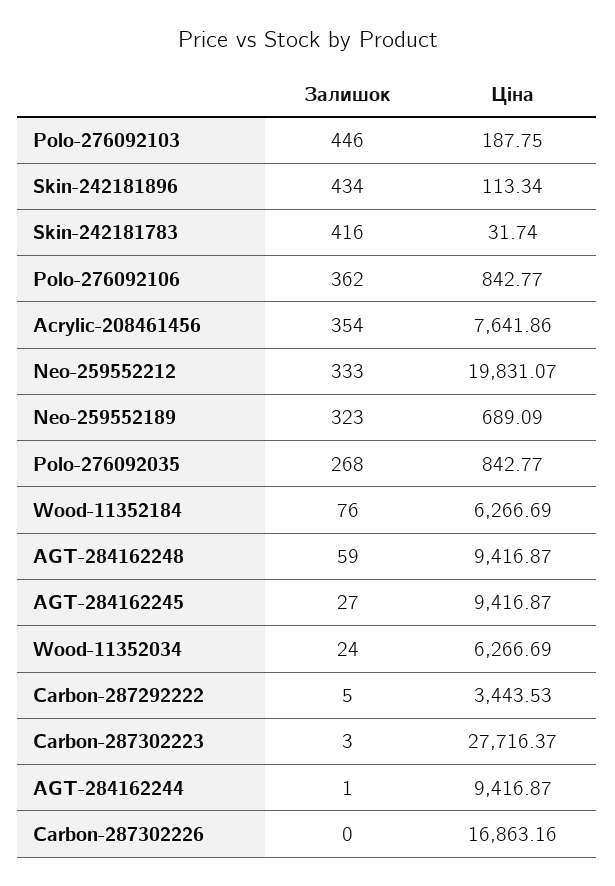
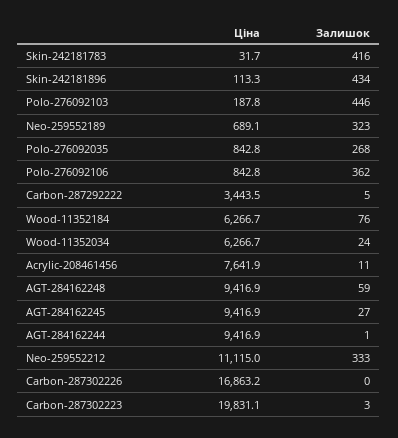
Залишок, Acrylic-208461456: 354 -> 11
Ціна, Neo-259552212: 19831.07 -> 11115
Ціна, Carbon-287302223: 27716.37 -> 19831.1

